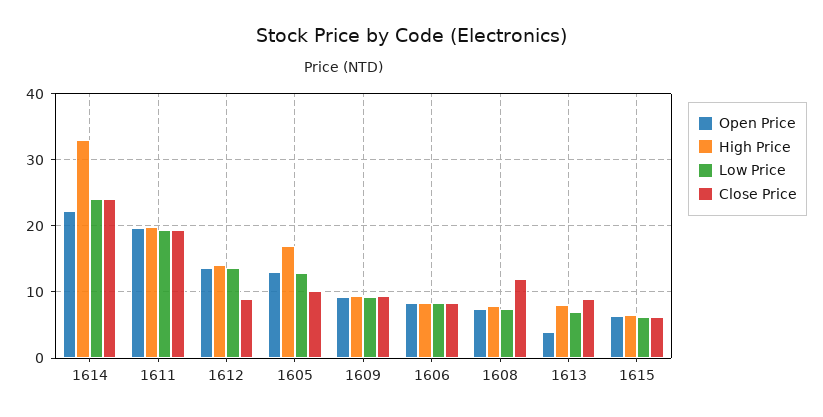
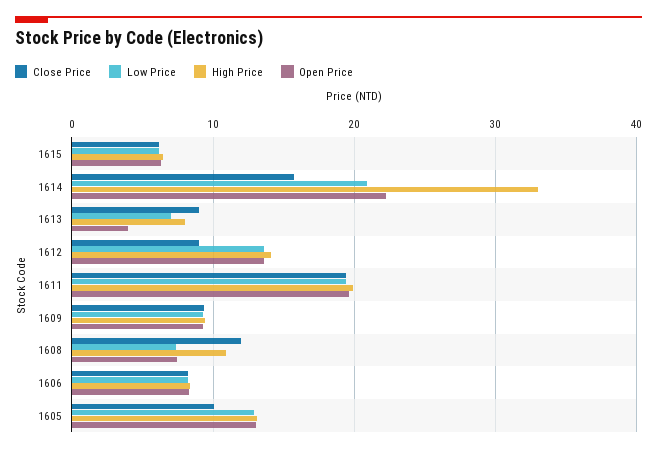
Low Price, 1614: 24 -> 21
Close Price, 1614: 24 -> 16
High Price, 1605: 17 -> 13
High Price, 1608: 8 -> 11

